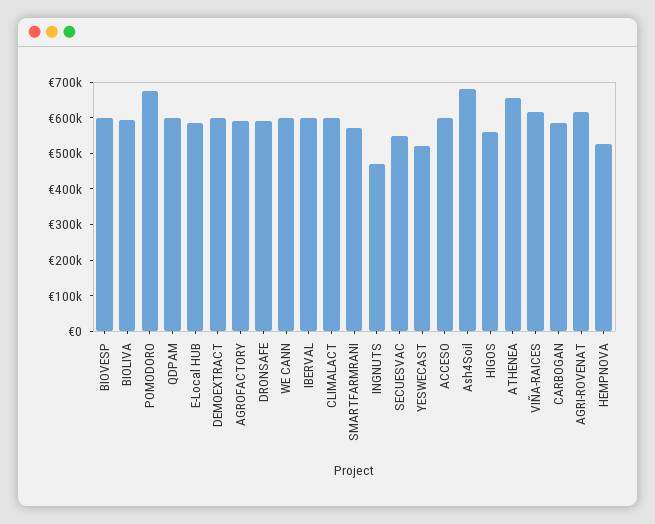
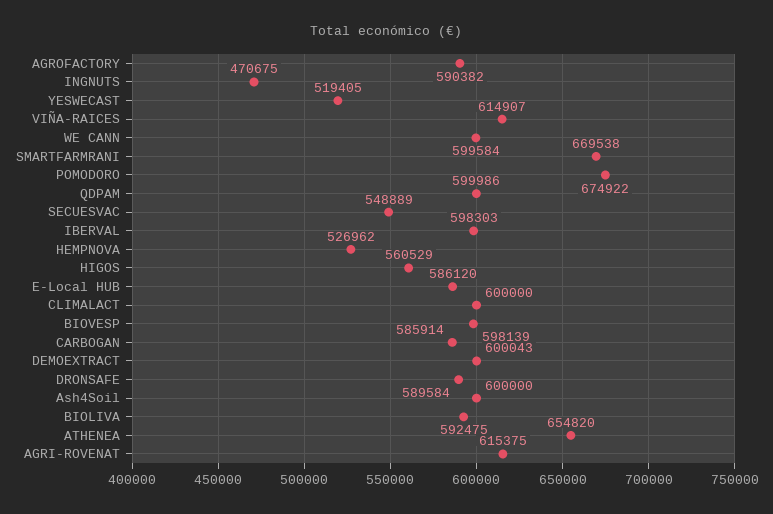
SMARTFARMRANI: 575000 -> 669538
ACCESO: 600000 -> none
Ash4Soil: 675000 -> 600000

